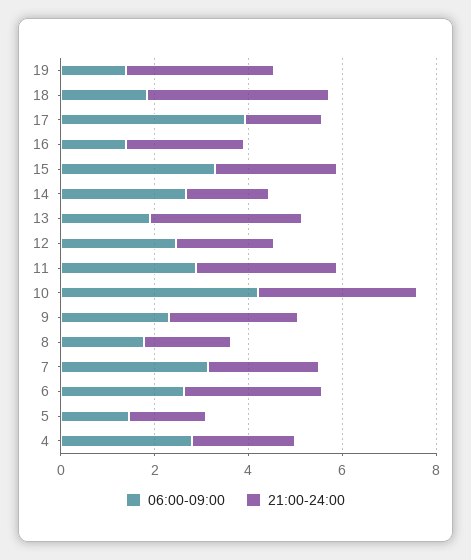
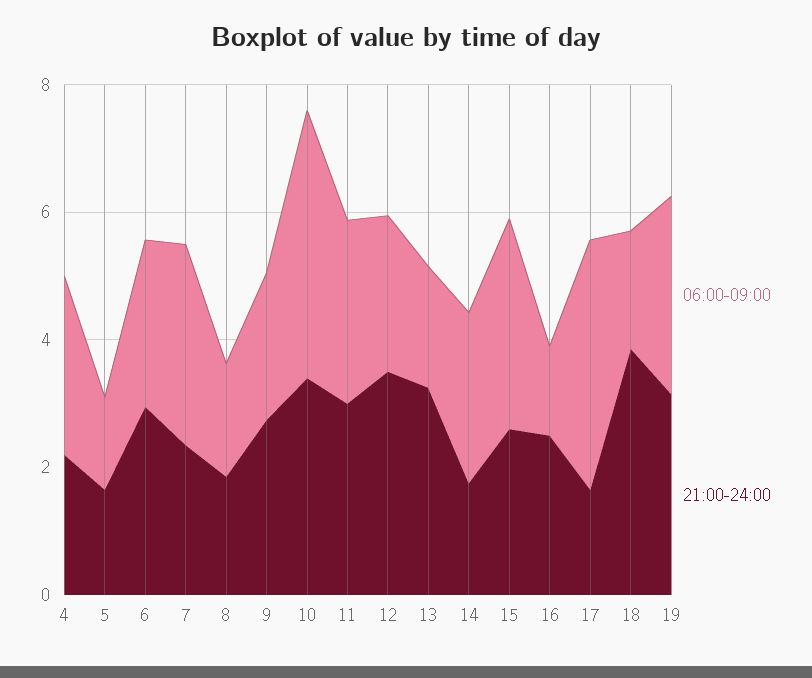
06:00-09:00, 19: 1.5 -> 3
21:00-24:00, 12: 2 -> 3.5

